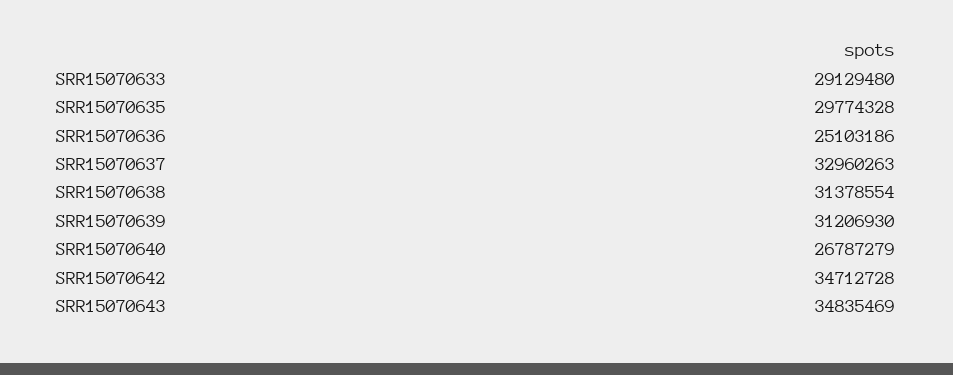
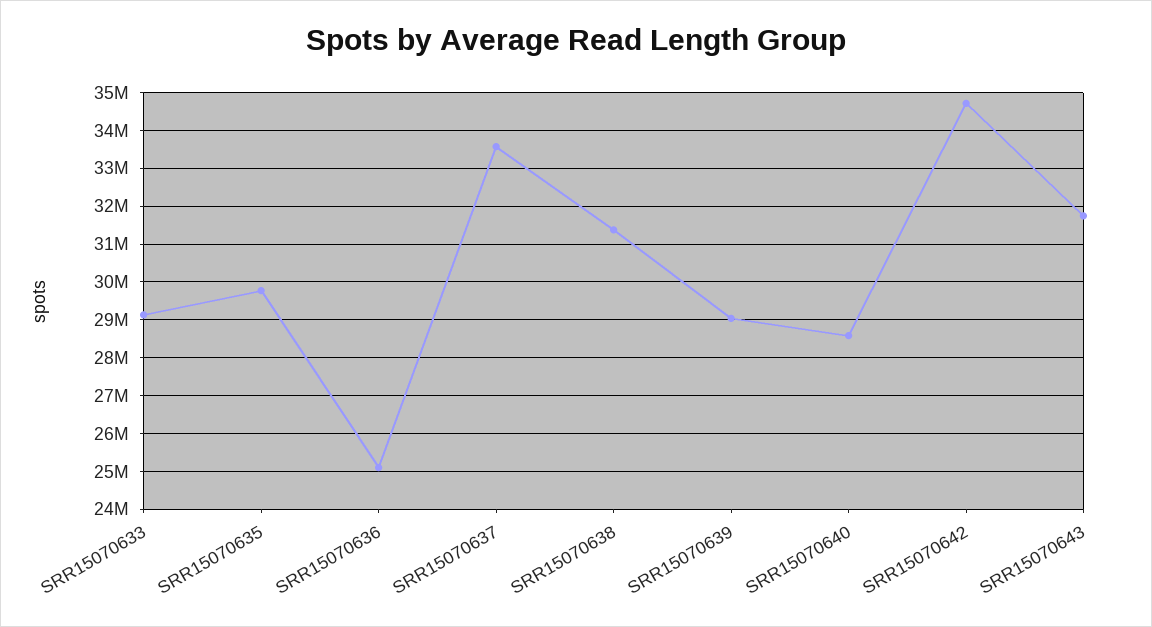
SRR15070637: 32960263 -> 33600000
SRR15070639: 31206930 -> 29000000
SRR15070640: 26787279 -> 28600000
SRR15070643: 34835469 -> 31800000

